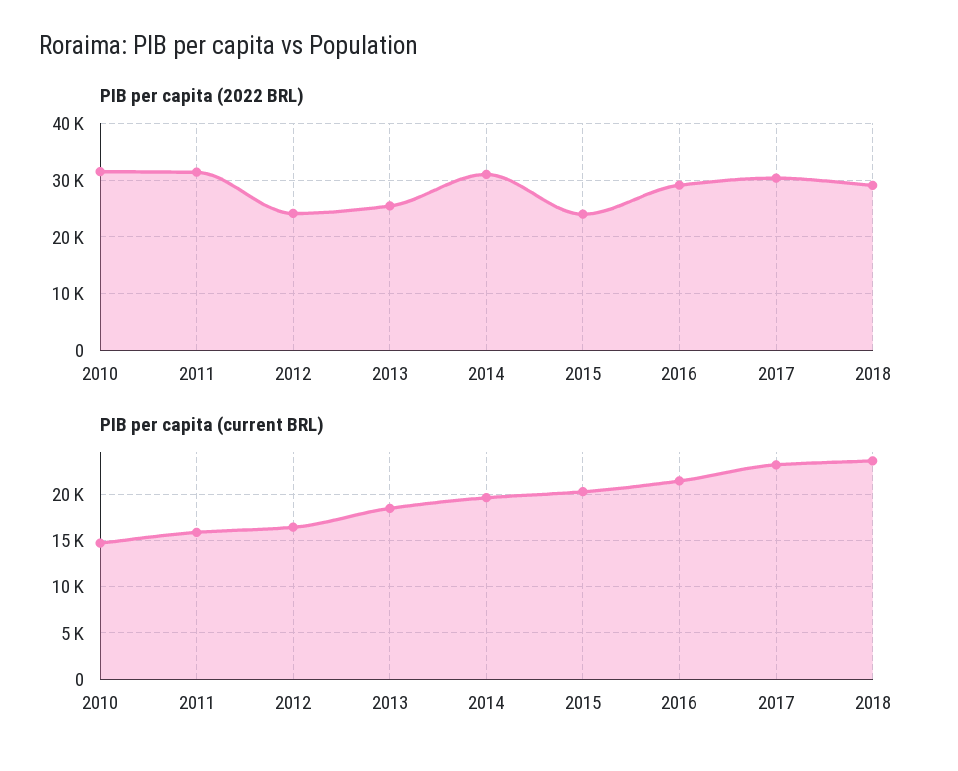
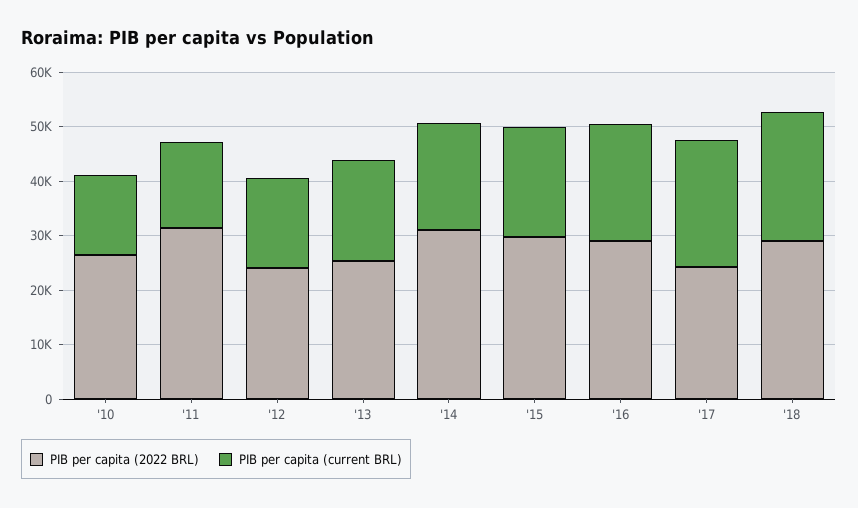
PIB per capita (2022 BRL), 2010: 32000 -> 26000
PIB per capita (2022 BRL), 2015: 24000 -> 30000
PIB per capita (2022 BRL), 2017: 30000 -> 24000

